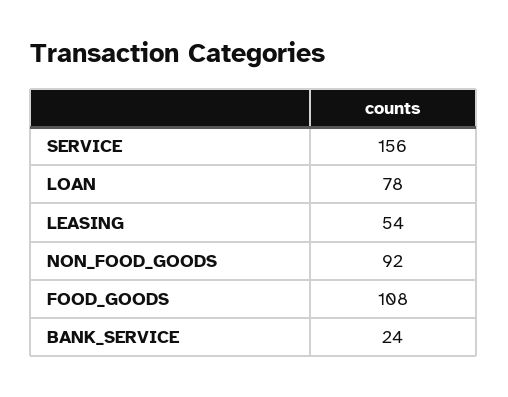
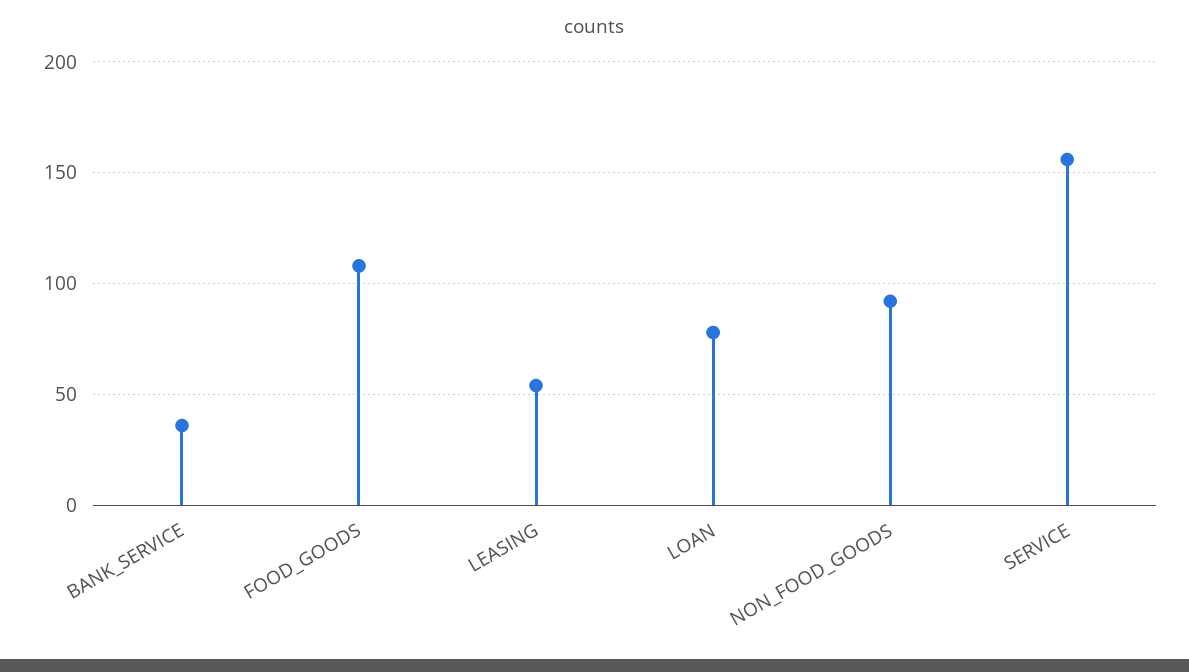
BANK_SERVICE: 24 -> 35

